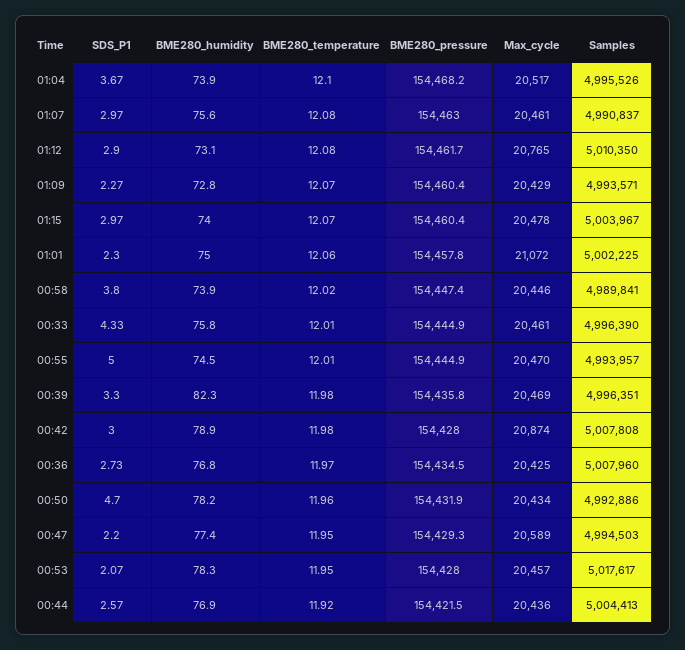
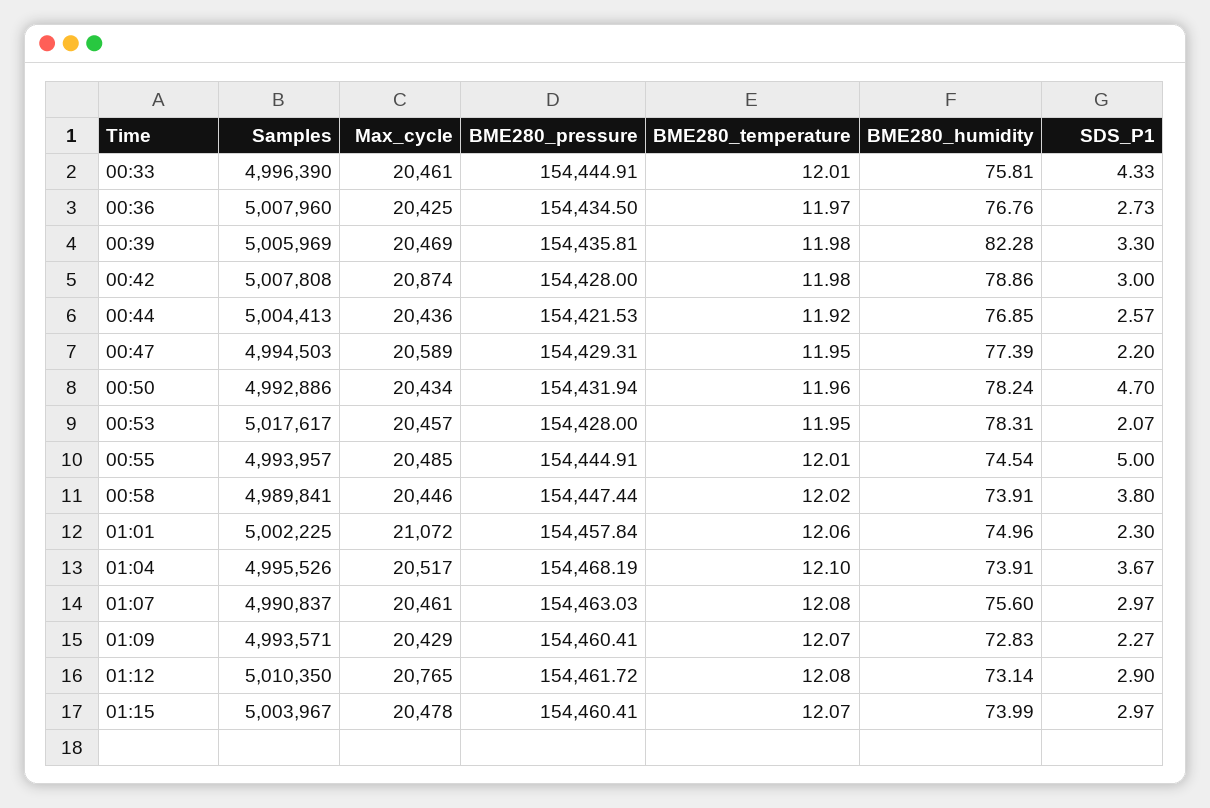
Max_cycle, 00:55: 20470 -> 20485
Samples, 00:39: 4996351 -> 5005969

